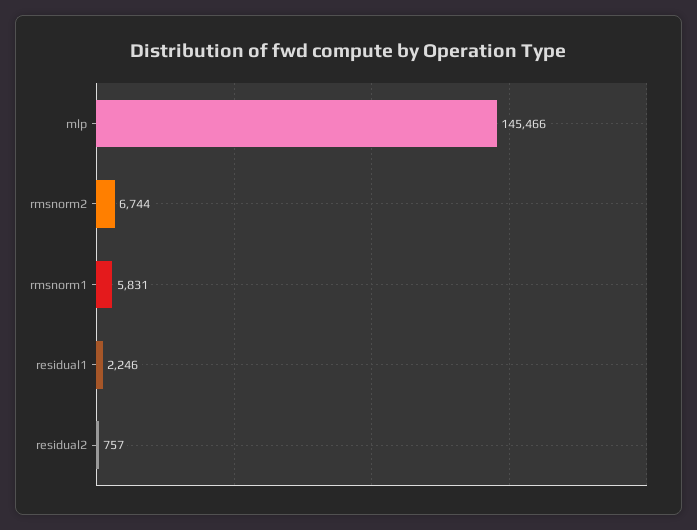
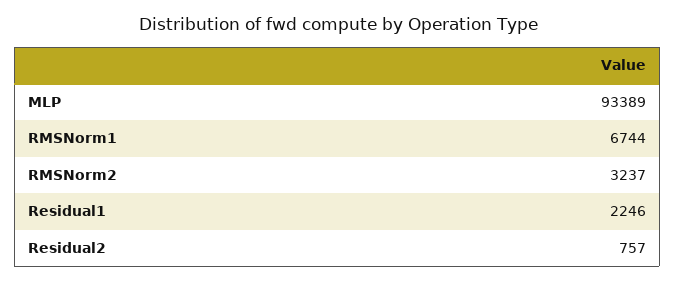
mlp: 145466 -> 93389
rmsnorm2: 6744 -> 3237
rmsnorm1: 5831 -> 6744

